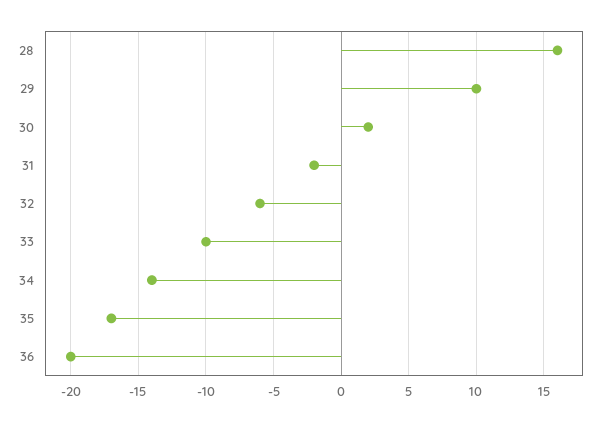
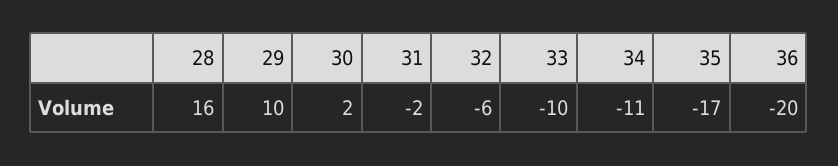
34: -14 -> -11

